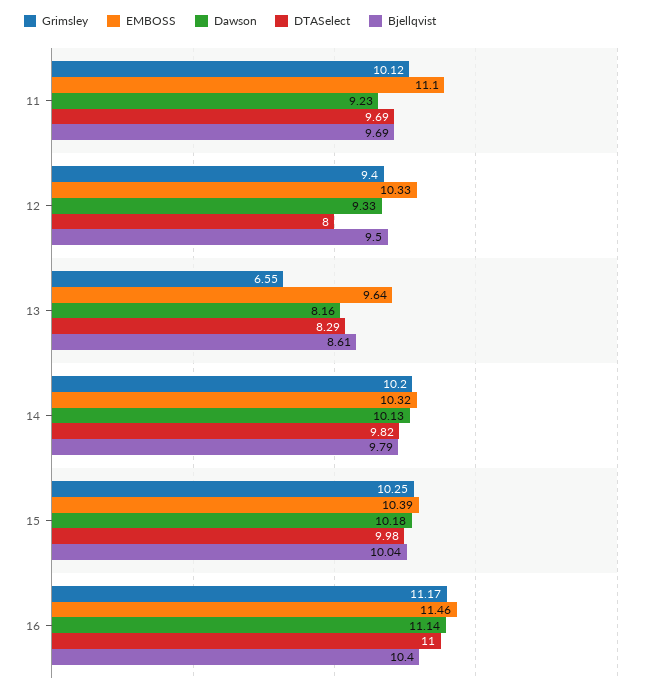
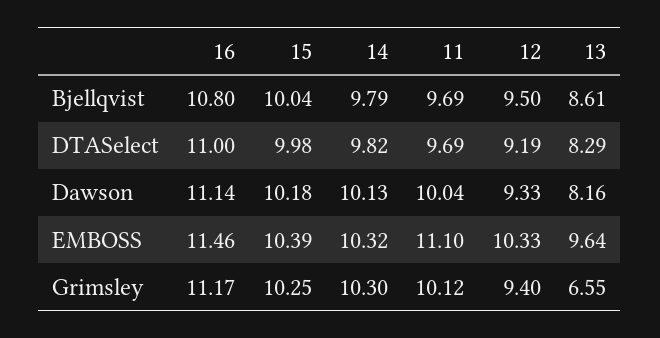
Dawson, 11: 9.23 -> 10.04
DTASelect, 12: 8 -> 9.19
Grimsley, 14: 10.2 -> 10.3
Bjellqvist, 16: 10.4 -> 10.8

